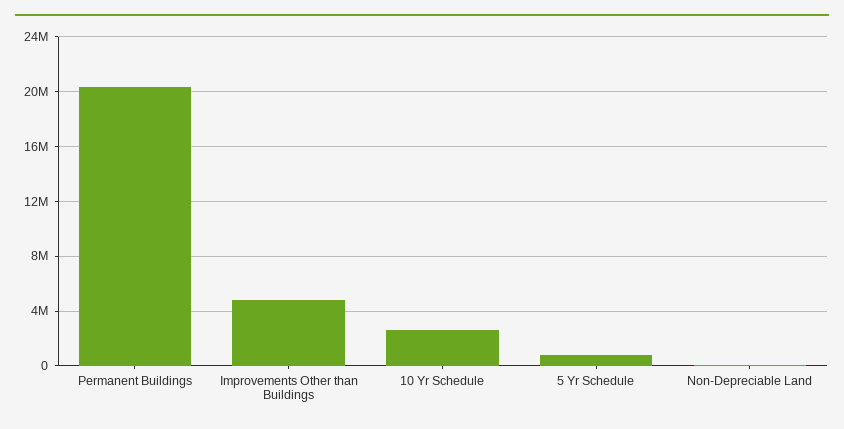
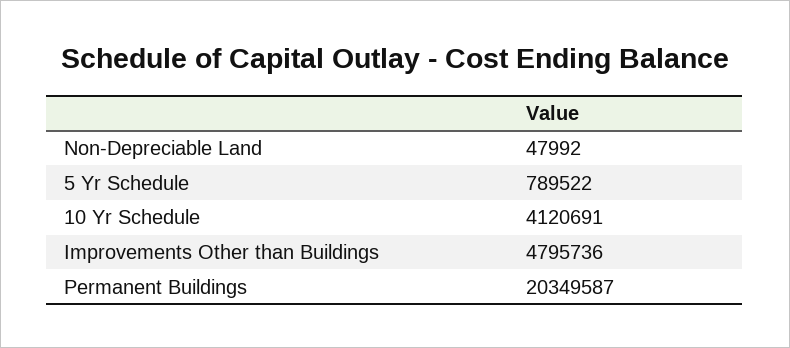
10 Yr Schedule: 2500000 -> 4120691

